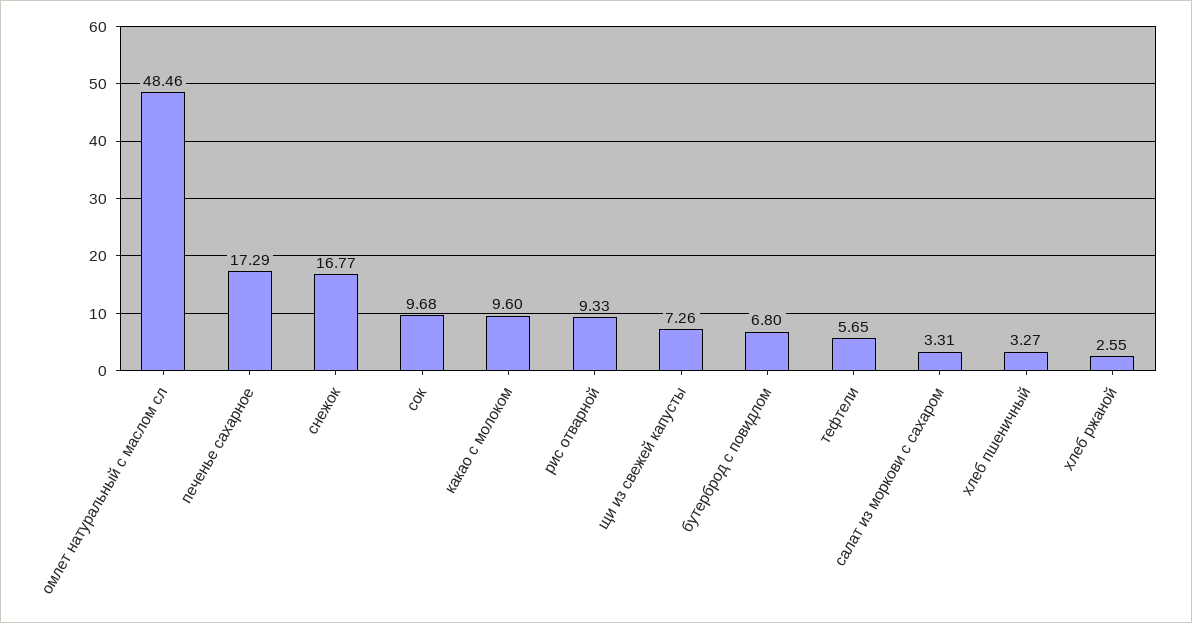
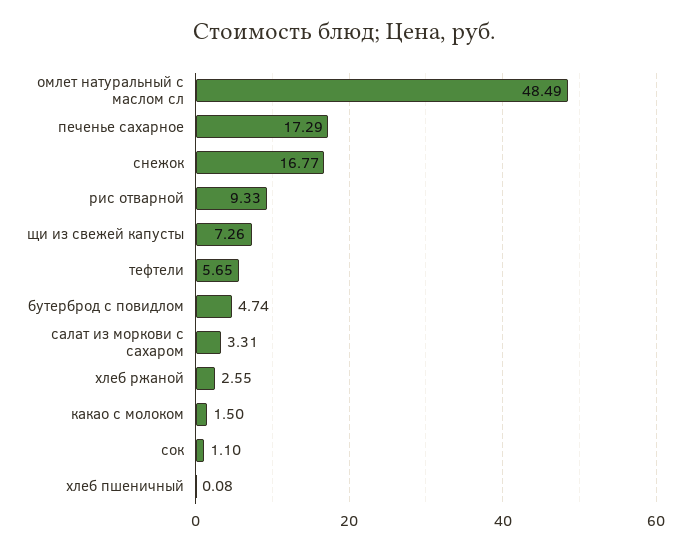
омлет натуральный с маслом сл: 48.46 -> 48.49
сок: 9.68 -> 1.1
какао с молоком: 9.6 -> 1.5
бутерброд с повидлом: 6.8 -> 4.74
хлеб пшеничный: 3.27 -> 0.08

